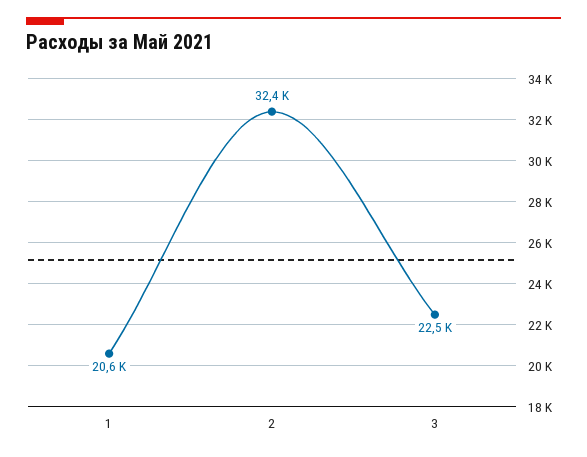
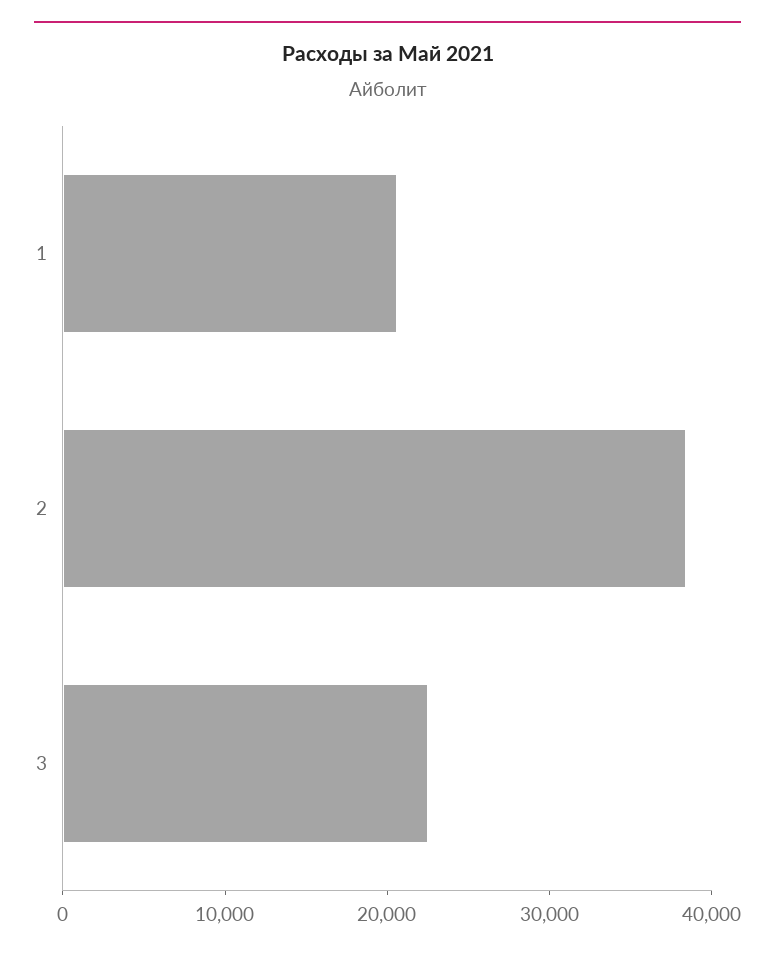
2: 32400 -> 38000

